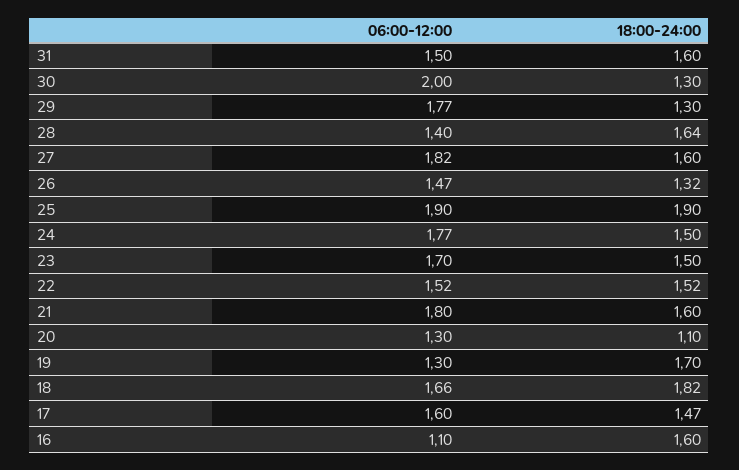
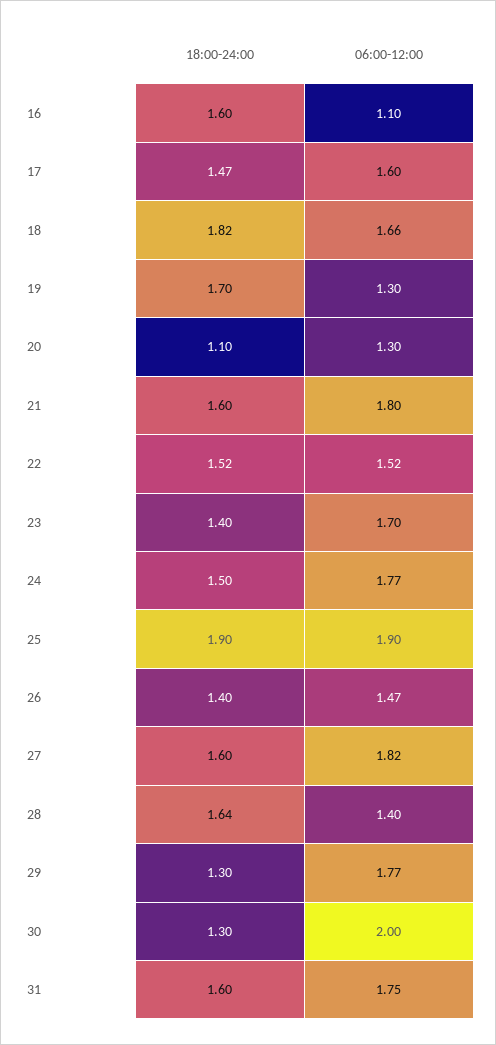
06:00-12:00, 31: 1.5 -> 1.75
18:00-24:00, 26: 1.32 -> 1.4
18:00-24:00, 23: 1.5 -> 1.4

